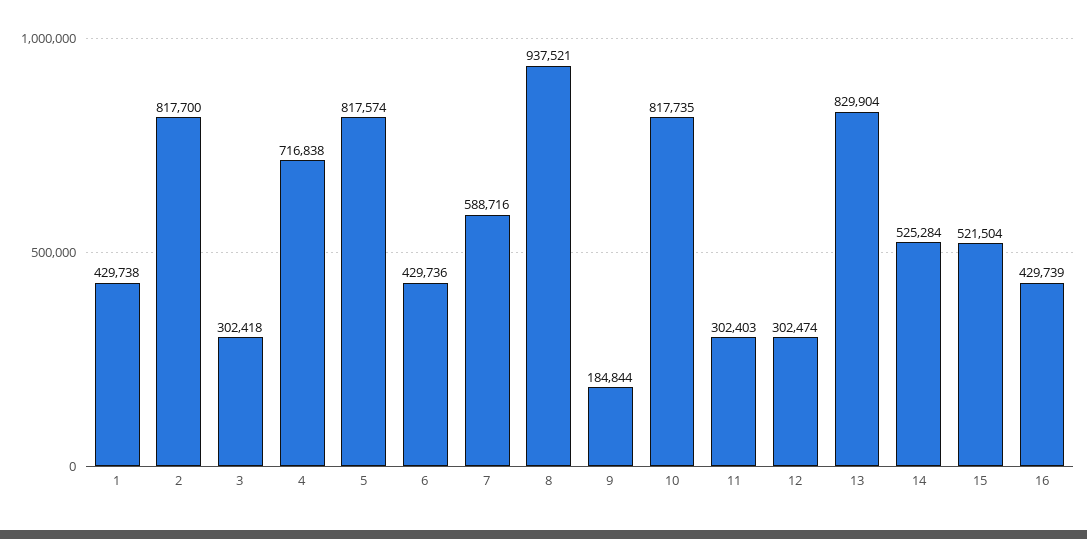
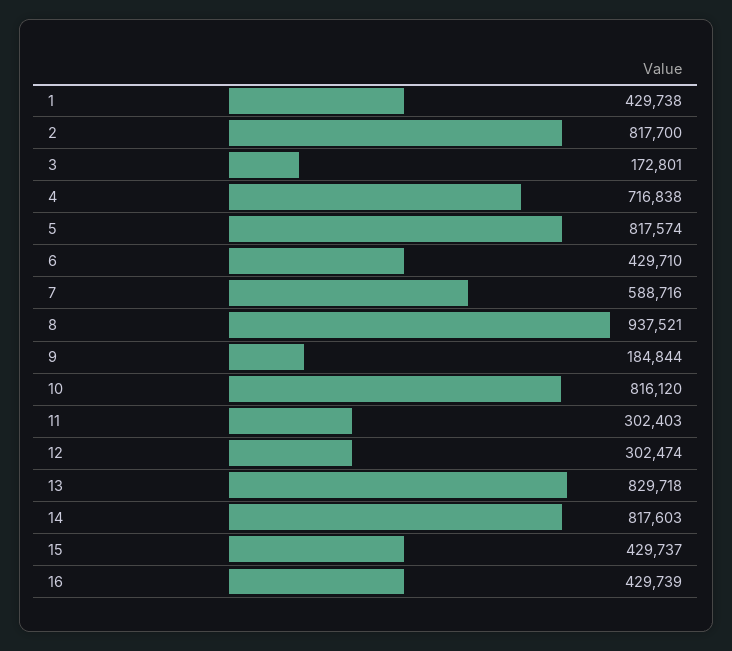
3: 302418 -> 172801
6: 429736 -> 429710
10: 817735 -> 816120
13: 829904 -> 829718
14: 525284 -> 817603
15: 521504 -> 429737

